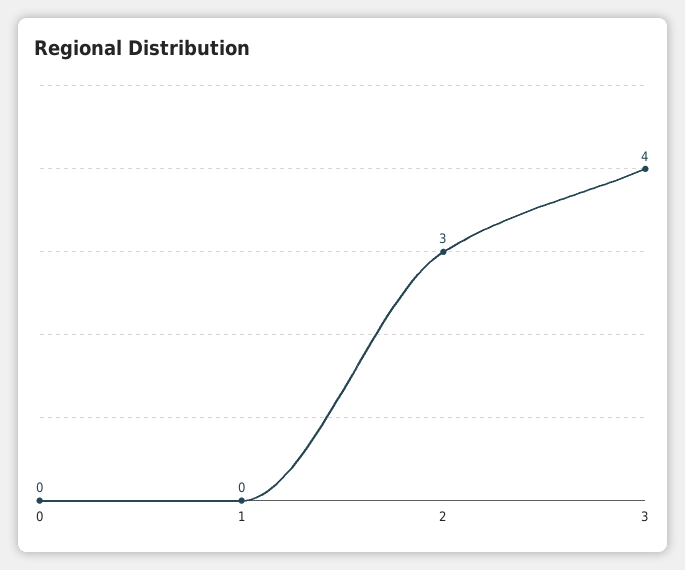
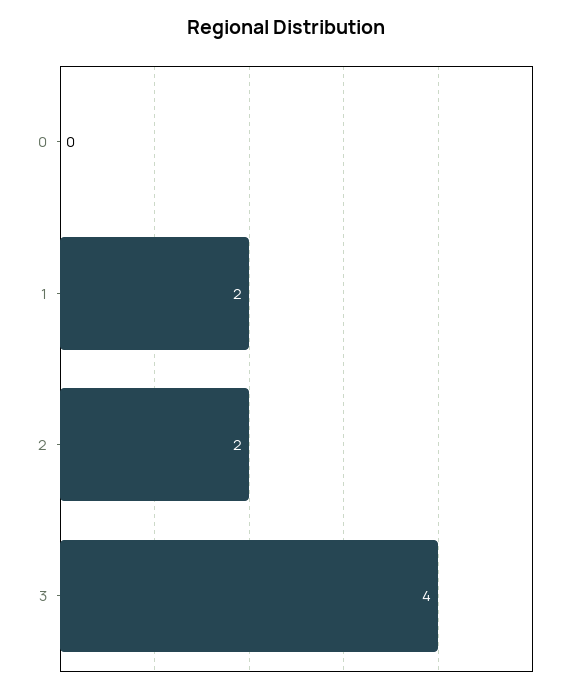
1: 0 -> 2
2: 3 -> 2

